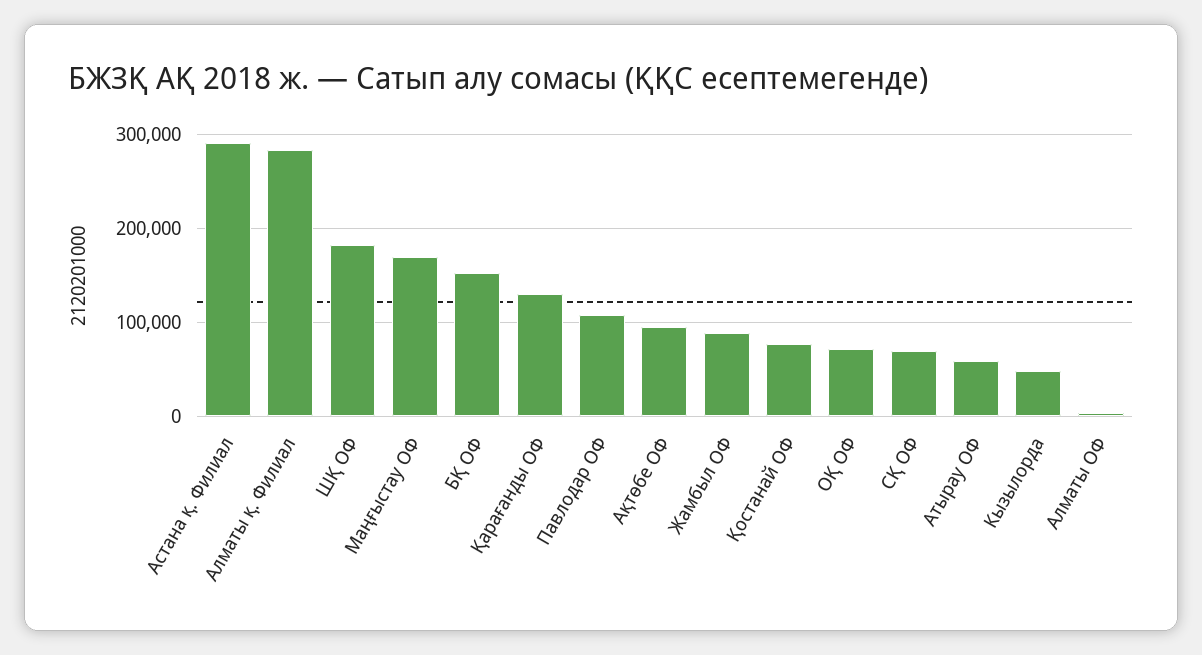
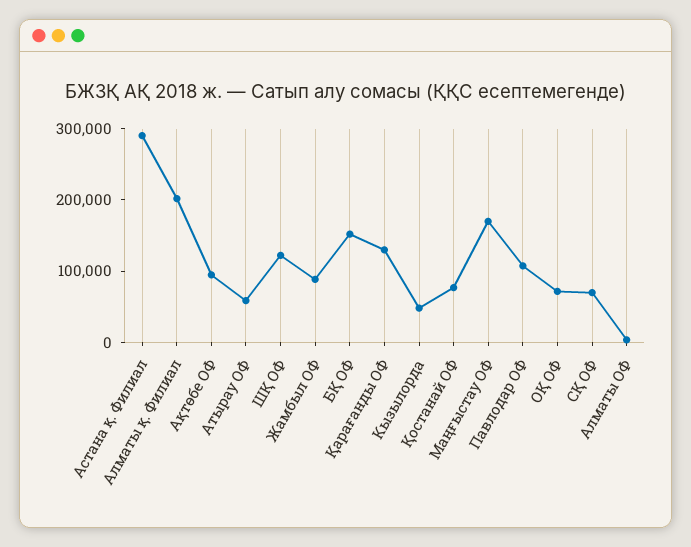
Алматы қ. Филиал: 280000 -> 200000
ШҚ ОФ: 180000 -> 120000

